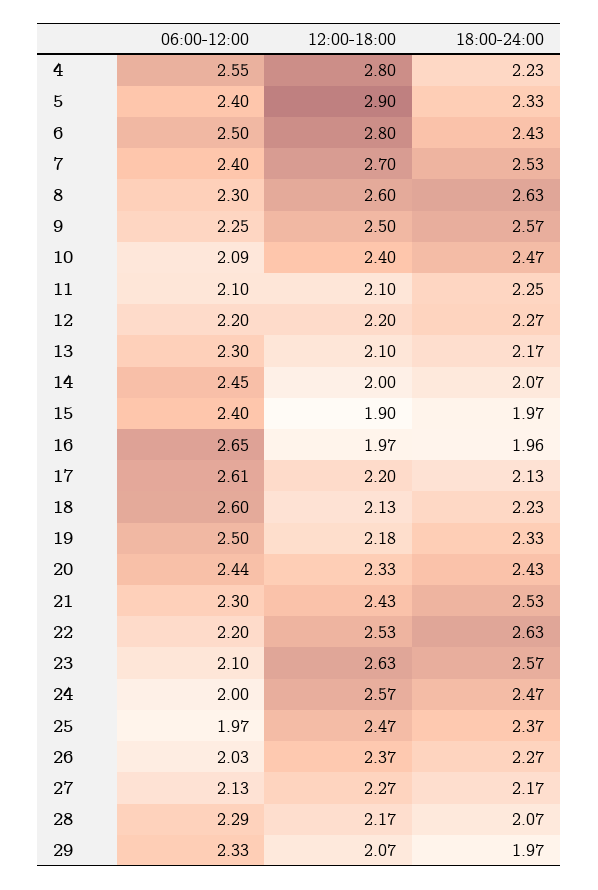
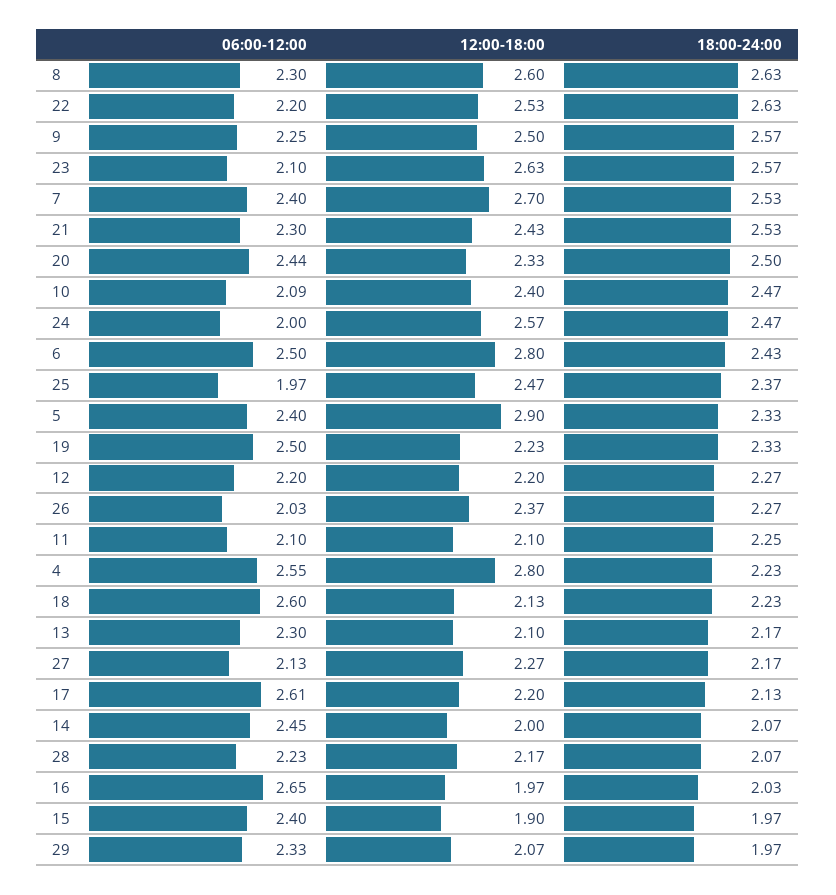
18:00-24:00, 16: 1.96 -> 2.03
12:00-18:00, 19: 2.18 -> 2.23
18:00-24:00, 20: 2.43 -> 2.5
06:00-12:00, 28: 2.29 -> 2.23

